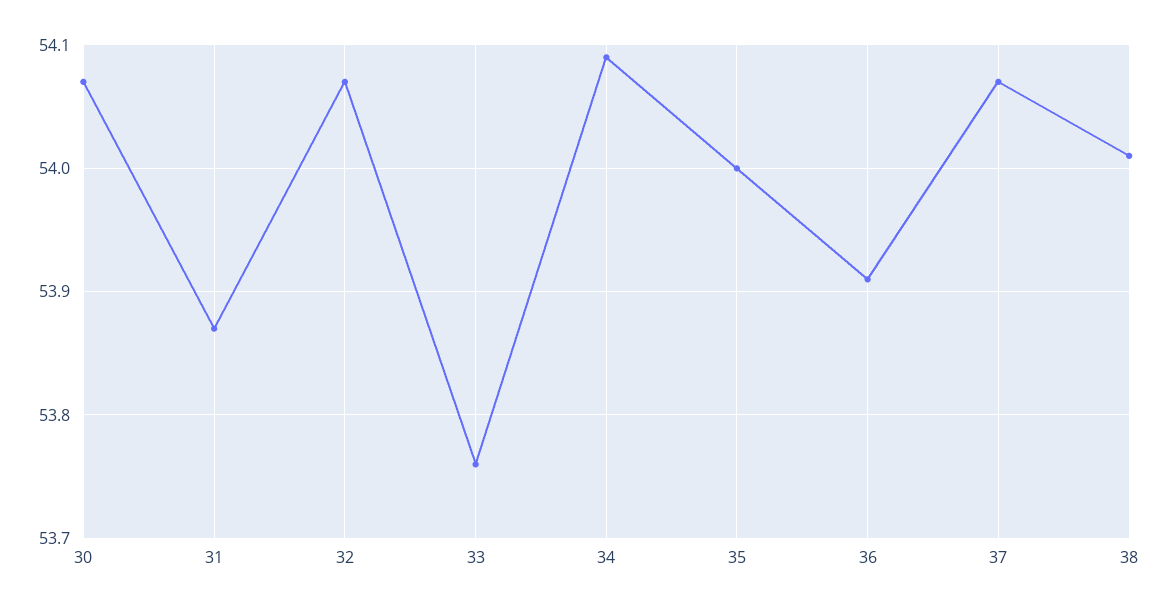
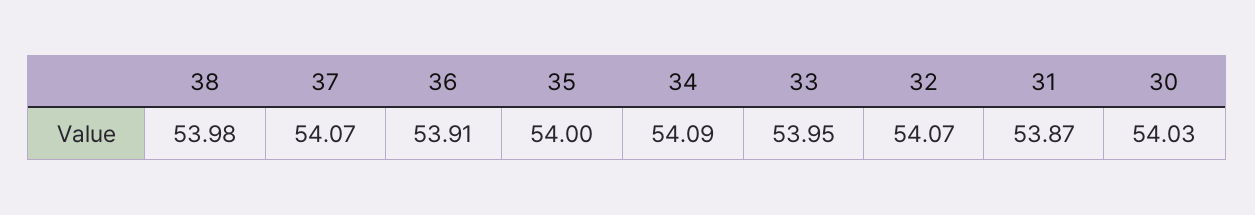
30: 54.07 -> 54.03
33: 53.76 -> 53.95
38: 54.01 -> 53.98

